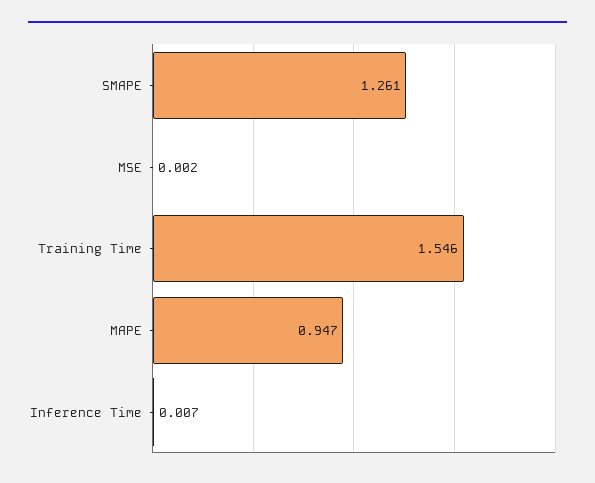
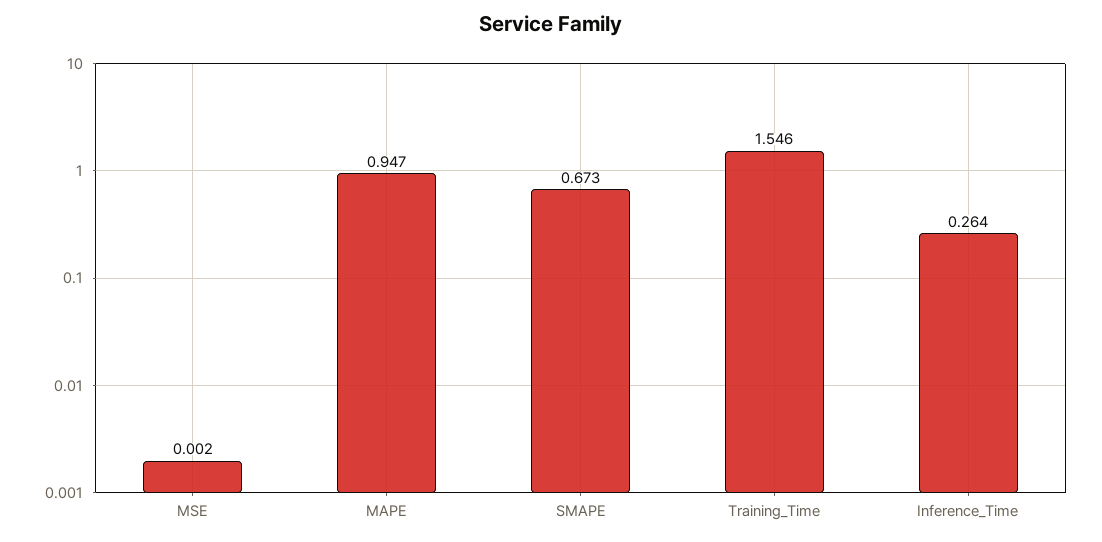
SMAPE: 1.261 -> 0.673
Inference Time: 0.007 -> 0.264

